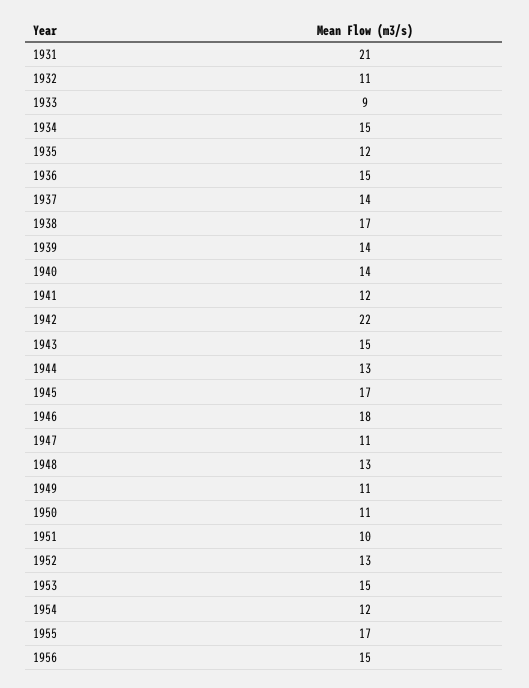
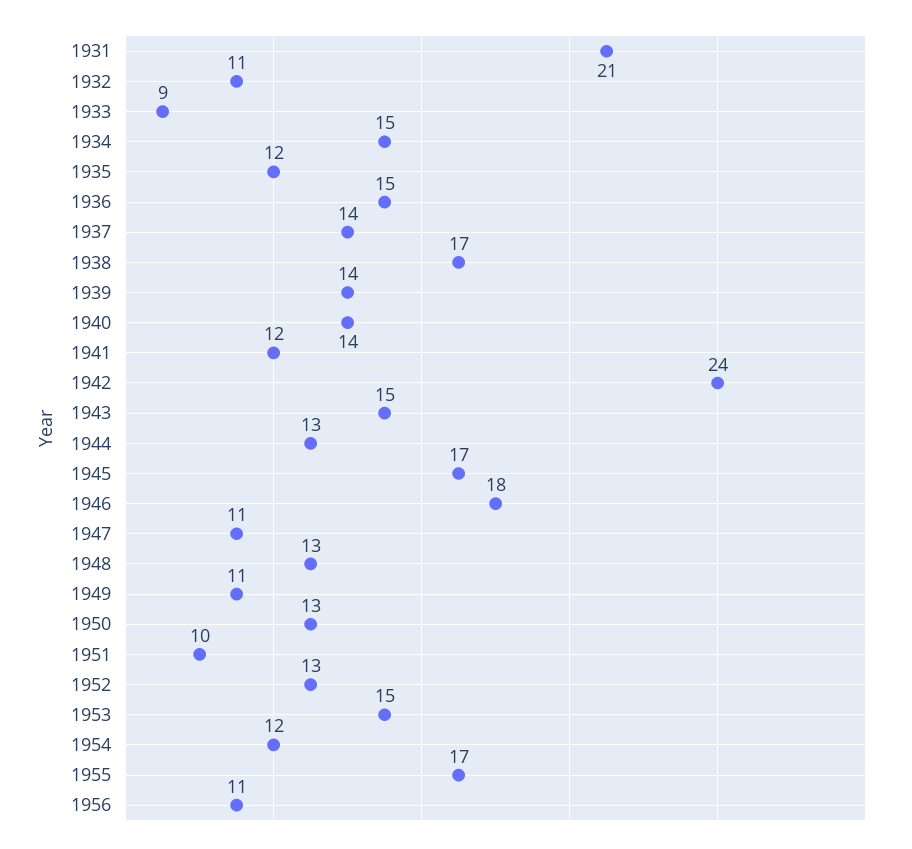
1942: 22 -> 24
1950: 11 -> 13
1956: 15 -> 11

